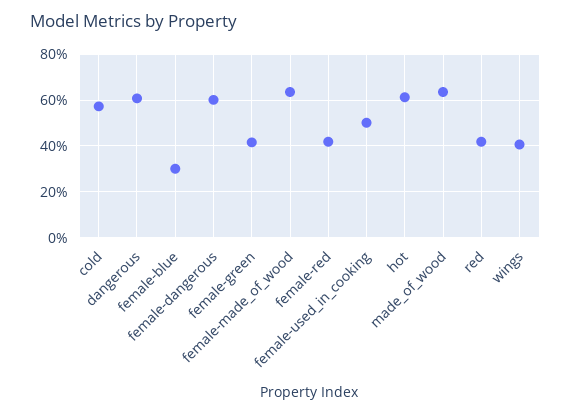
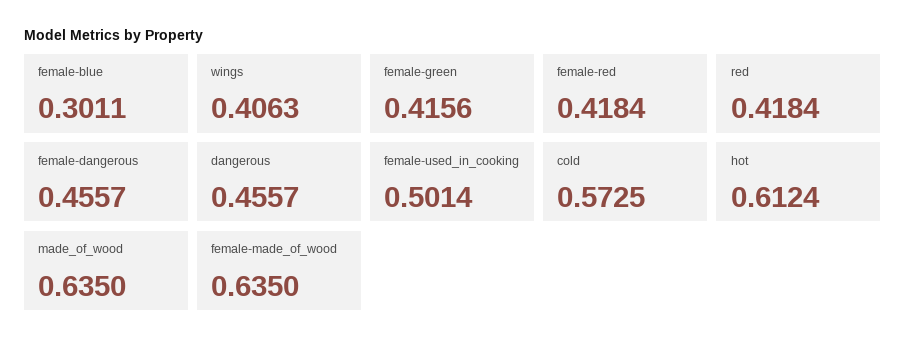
dangerous: 0.6 -> 0.4557
female-dangerous: 0.6 -> 0.4557

